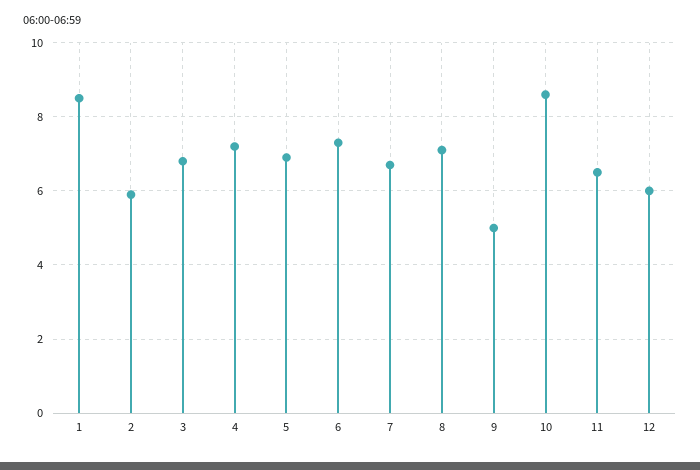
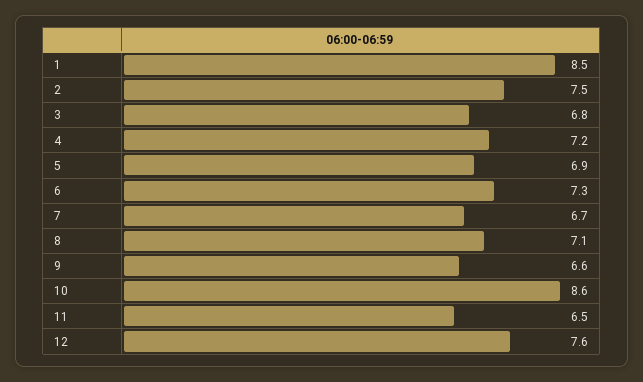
2: 6 -> 7.5
9: 5 -> 6.6
12: 6 -> 7.6

